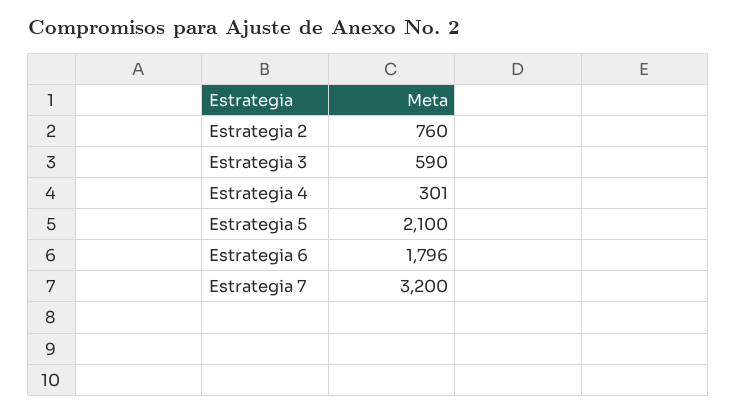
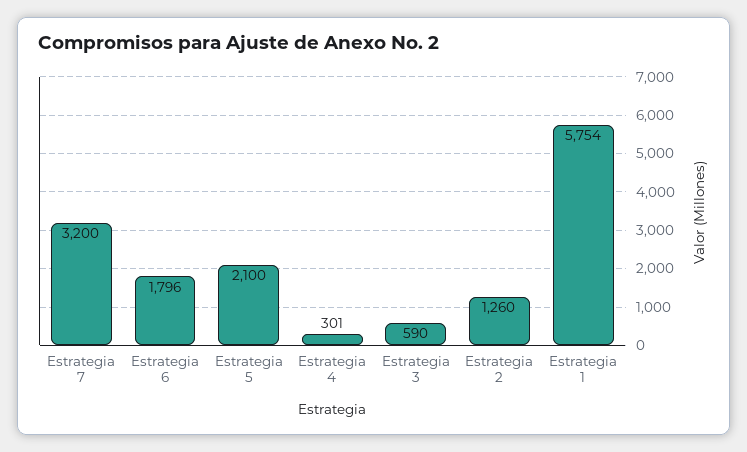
Estrategia 2: 760 -> 1260
Estrategia 1: none -> 5754

